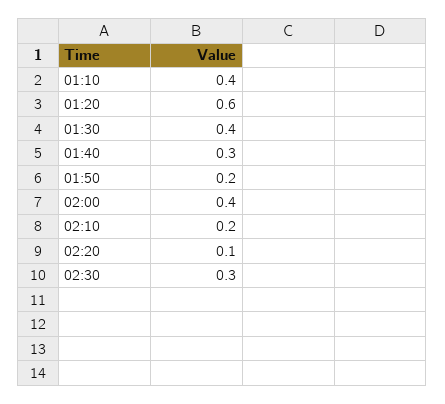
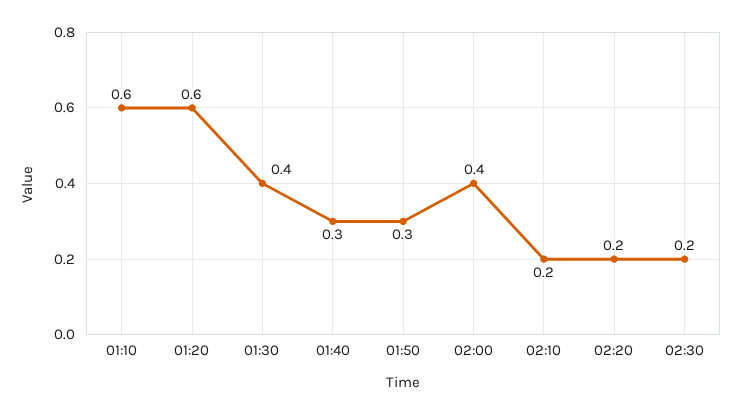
01:10: 0.4 -> 0.6
01:50: 0.2 -> 0.3
02:20: 0.1 -> 0.2
02:30: 0.3 -> 0.2

